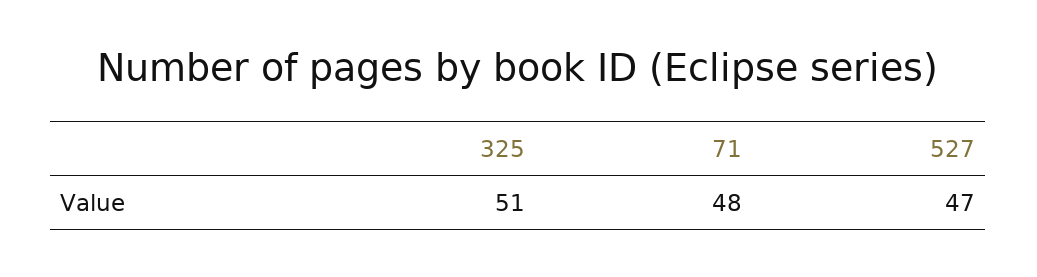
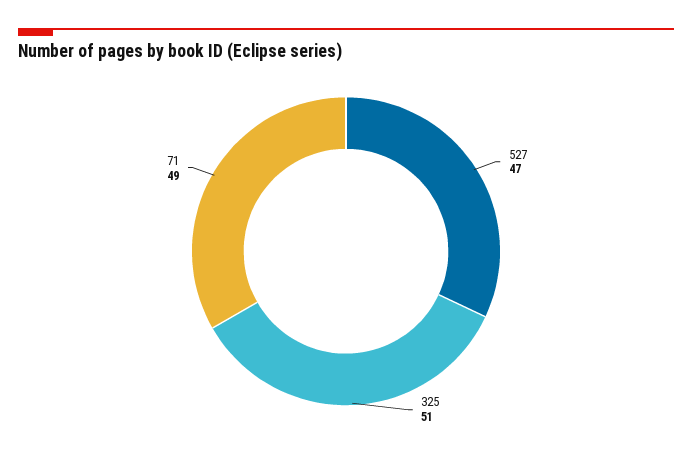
71: 48 -> 49

